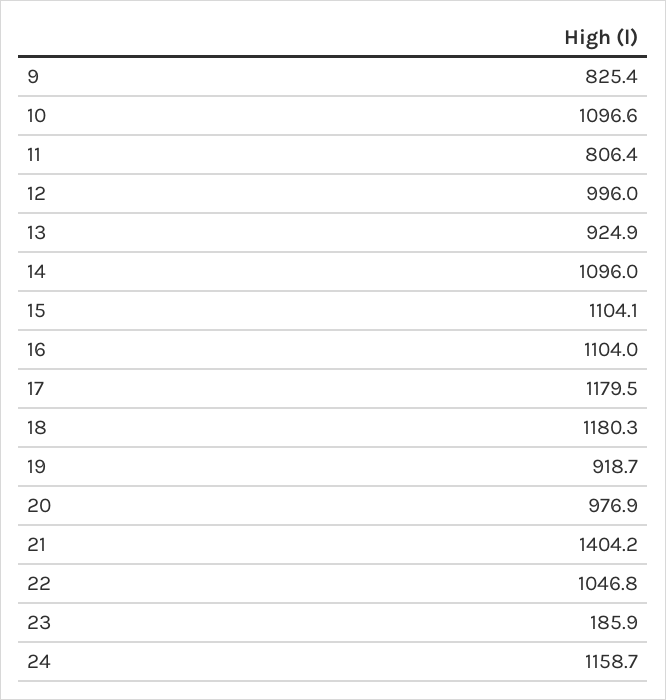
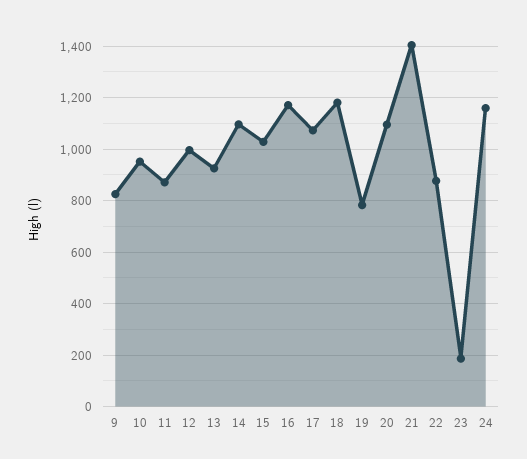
10: 1096.6 -> 950
11: 806.4 -> 875
15: 1104.1 -> 1025
16: 1104 -> 1175
17: 1179.5 -> 1075
19: 918.7 -> 775
20: 976.9 -> 1100
22: 1046.8 -> 875

